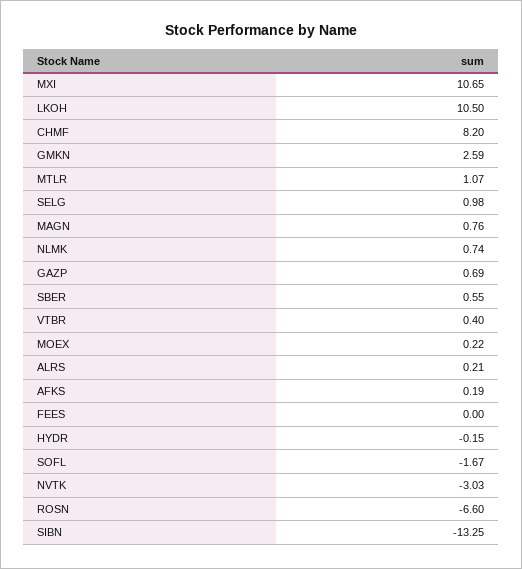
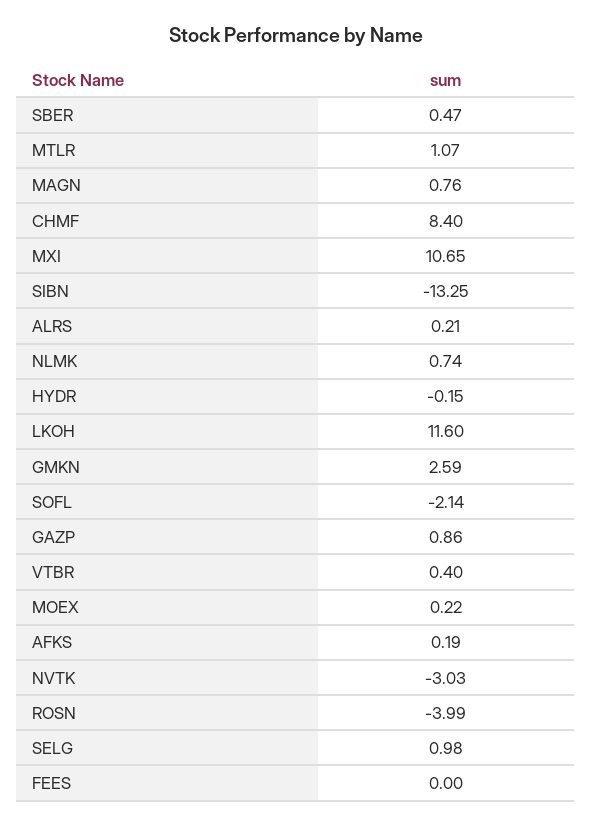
LKOH: 10.5 -> 11.6
CHMF: 8.2 -> 8.4
GAZP: 0.69 -> 0.86
SBER: 0.55 -> 0.47
SOFL: -1.67 -> -2.14
ROSN: -6.6 -> -3.99

